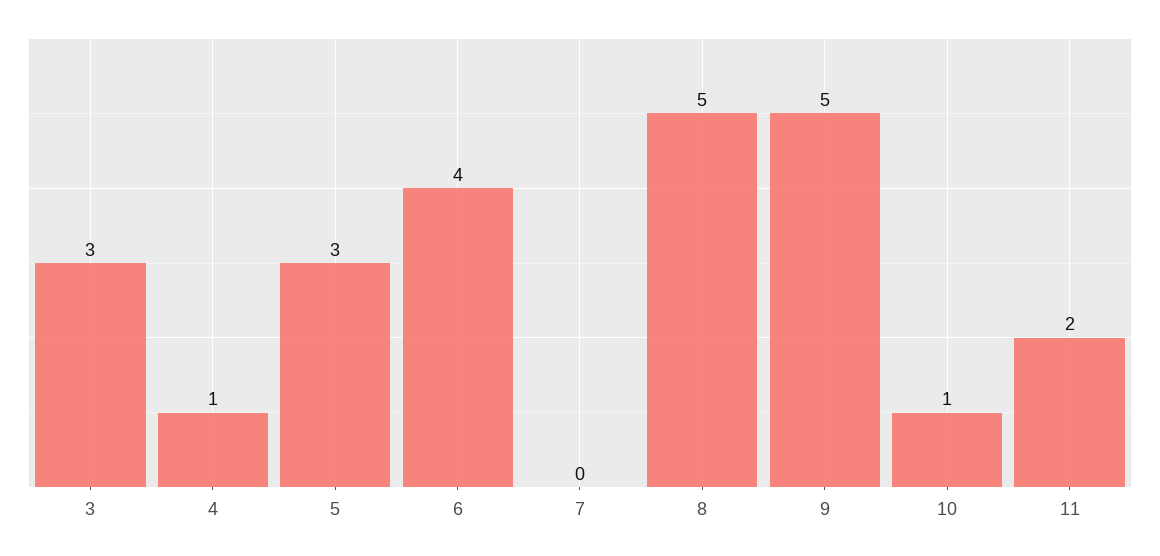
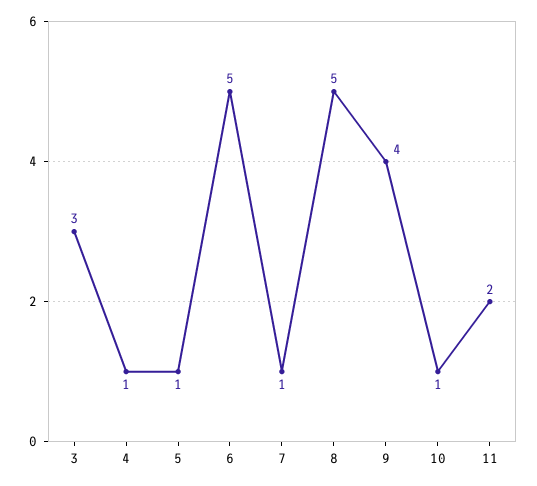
5: 3 -> 1
6: 4 -> 5
7: 0 -> 1
9: 5 -> 4

